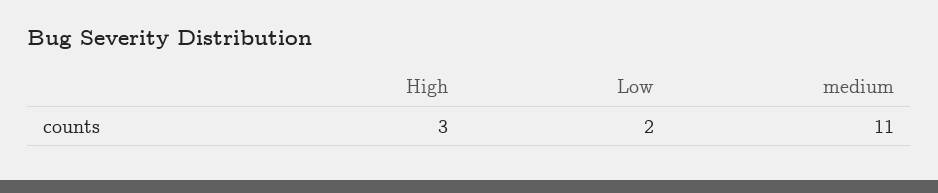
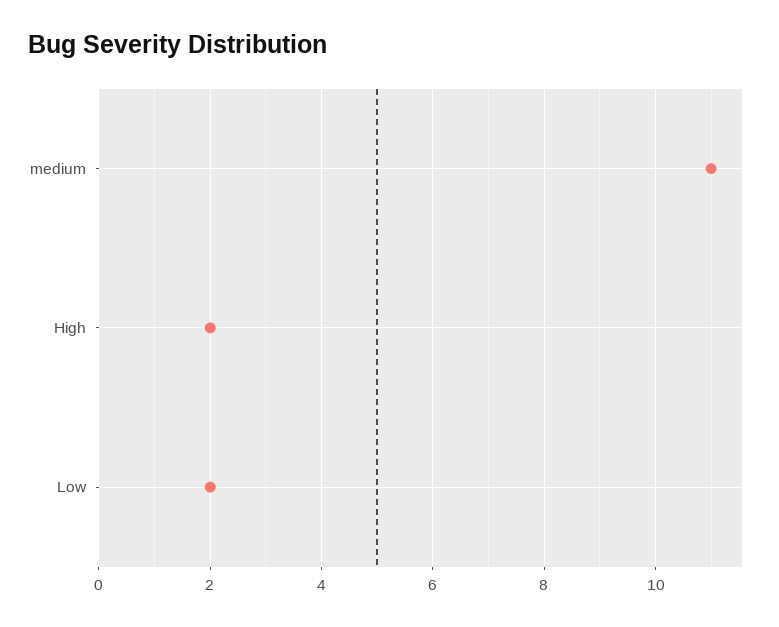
High: 3 -> 2

